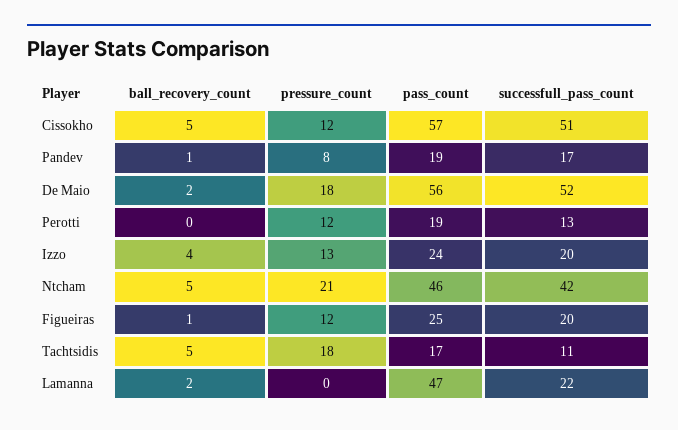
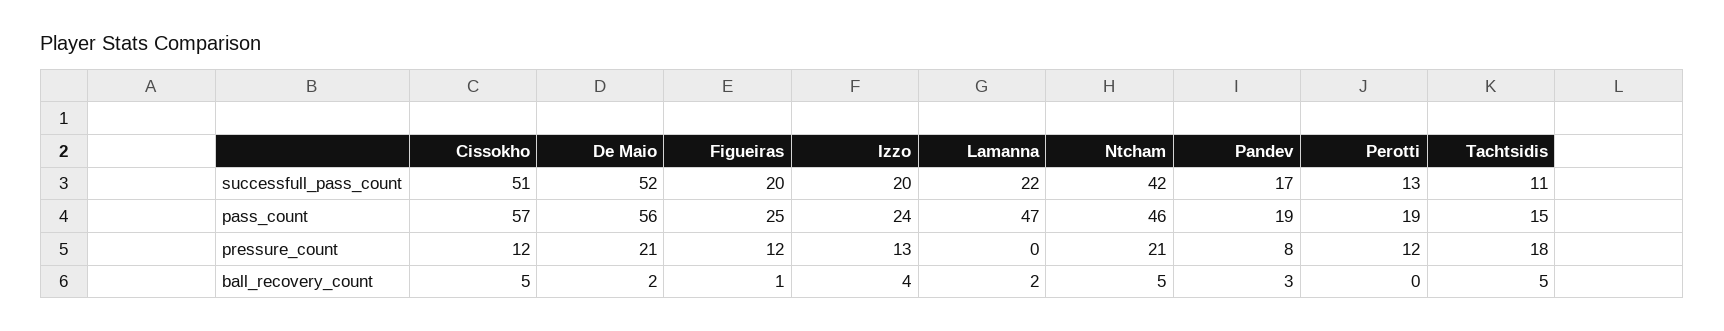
ball_recovery_count, Pandev: 1 -> 3
pressure_count, De Maio: 18 -> 21
pass_count, Tachtsidis: 17 -> 15

